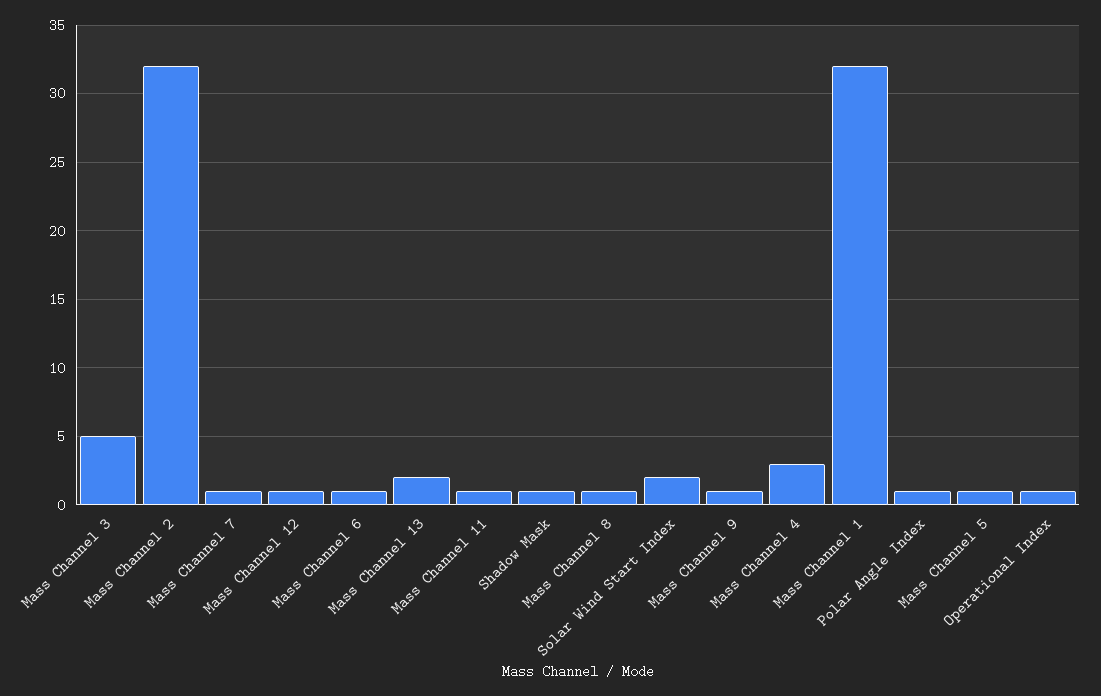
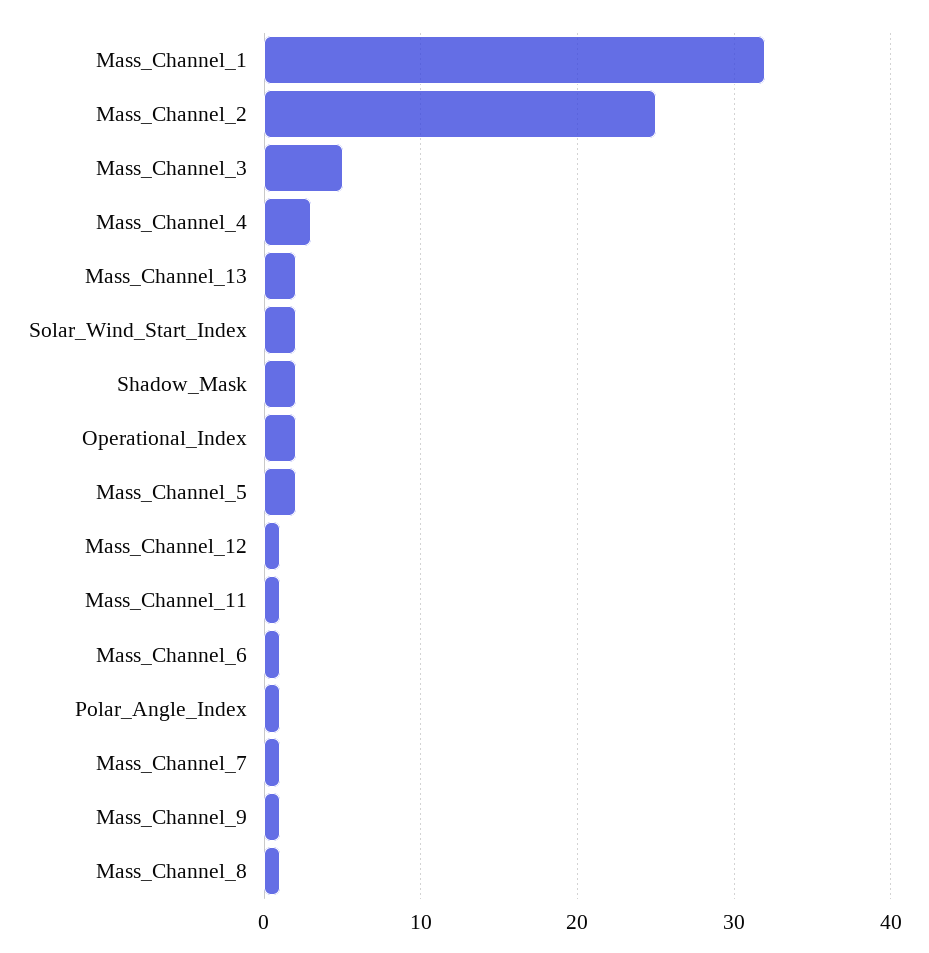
Mass Channel 2: 32 -> 25
Shadow Mask: 1 -> 2
Mass Channel 5: 1 -> 2
Operational Index: 1 -> 2

